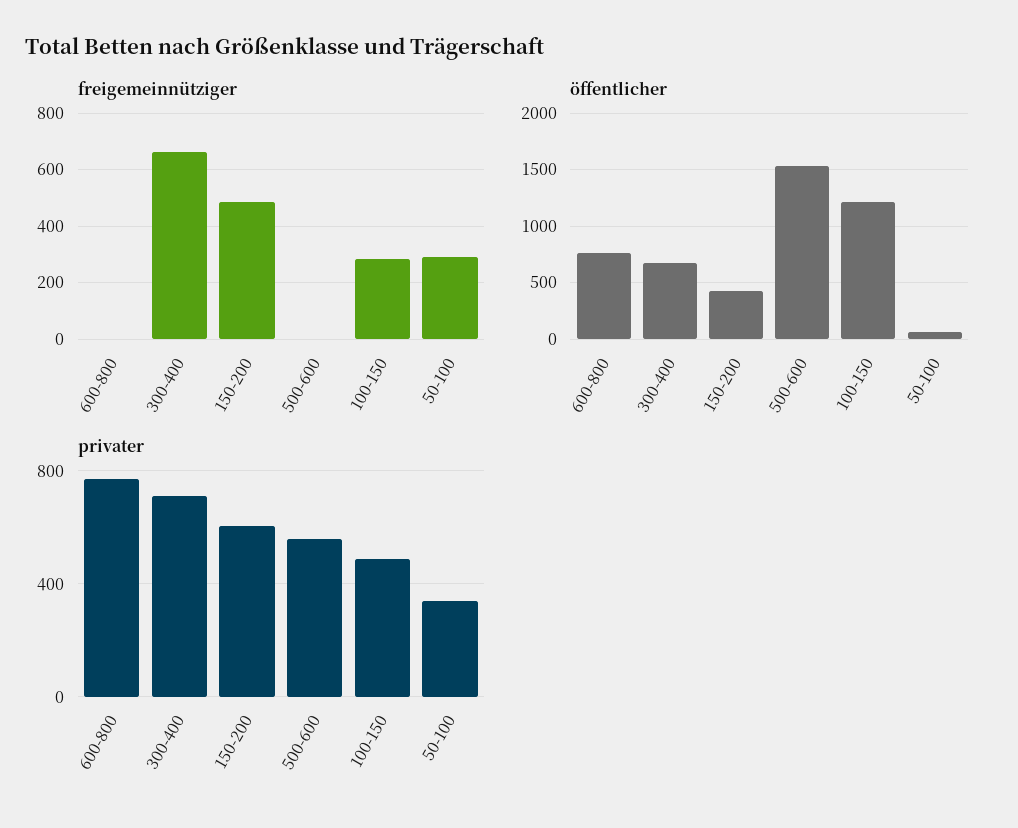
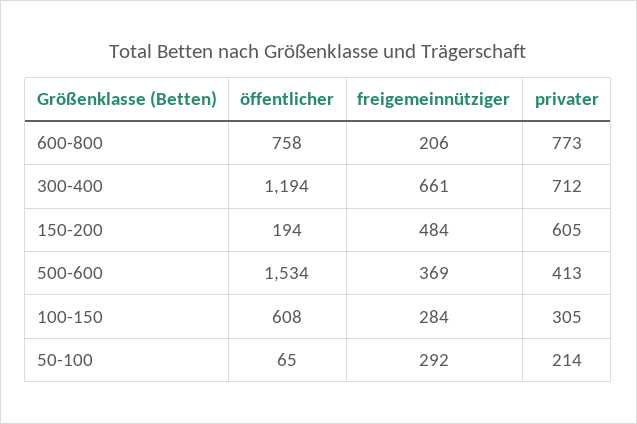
freigemeinnütziger, 600-800: 0 -> 206
freigemeinnütziger, 500-600: 0 -> 369
öffentlicher, 300-400: 700 -> 1194
öffentlicher, 150-200: 400 -> 194
öffentlicher, 100-150: 1200 -> 608
privater, 500-600: 550 -> 413
privater, 100-150: 500 -> 305
privater, 50-100: 350 -> 214

